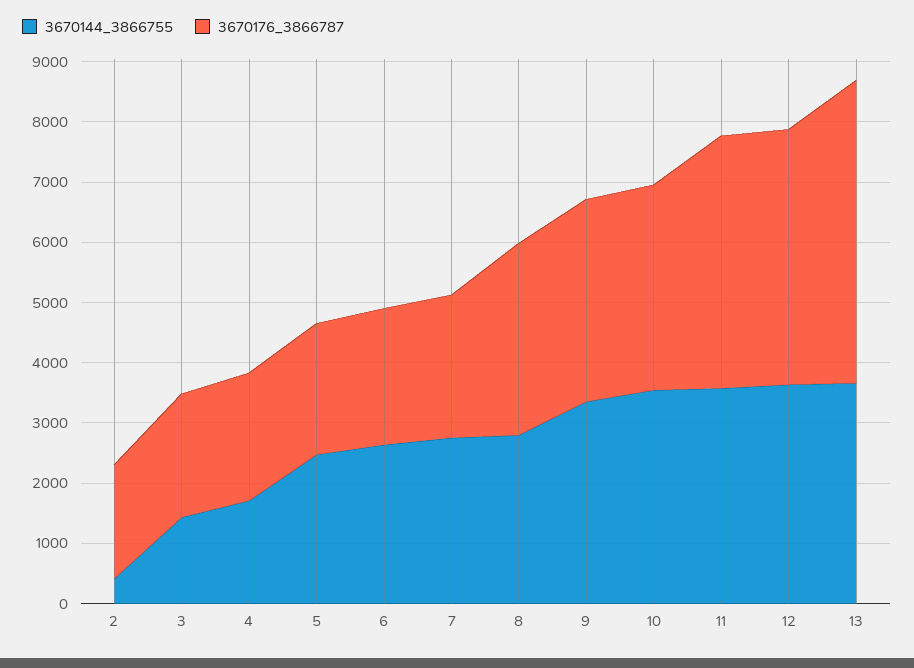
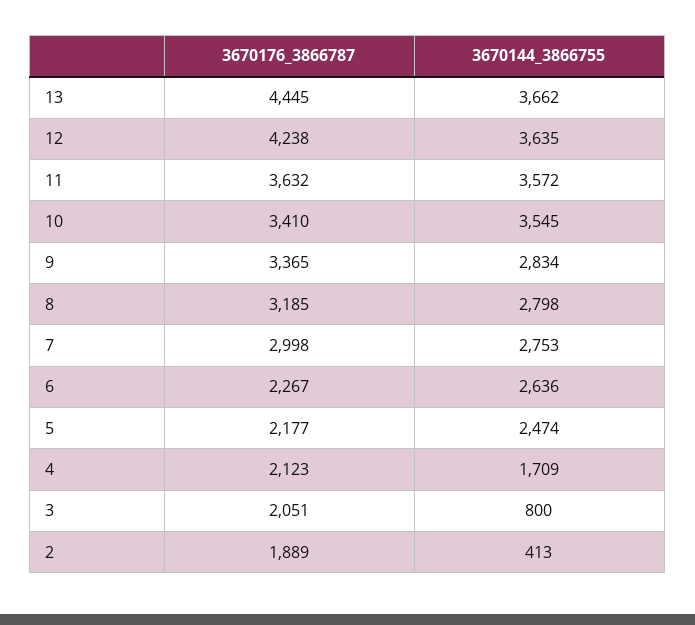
3670144_3866755, 3: 1400 -> 800
3670176_3866787, 7: 2400 -> 2998
3670144_3866755, 9: 3400 -> 2834
3670176_3866787, 11: 4200 -> 3632
3670176_3866787, 13: 5000 -> 4445

